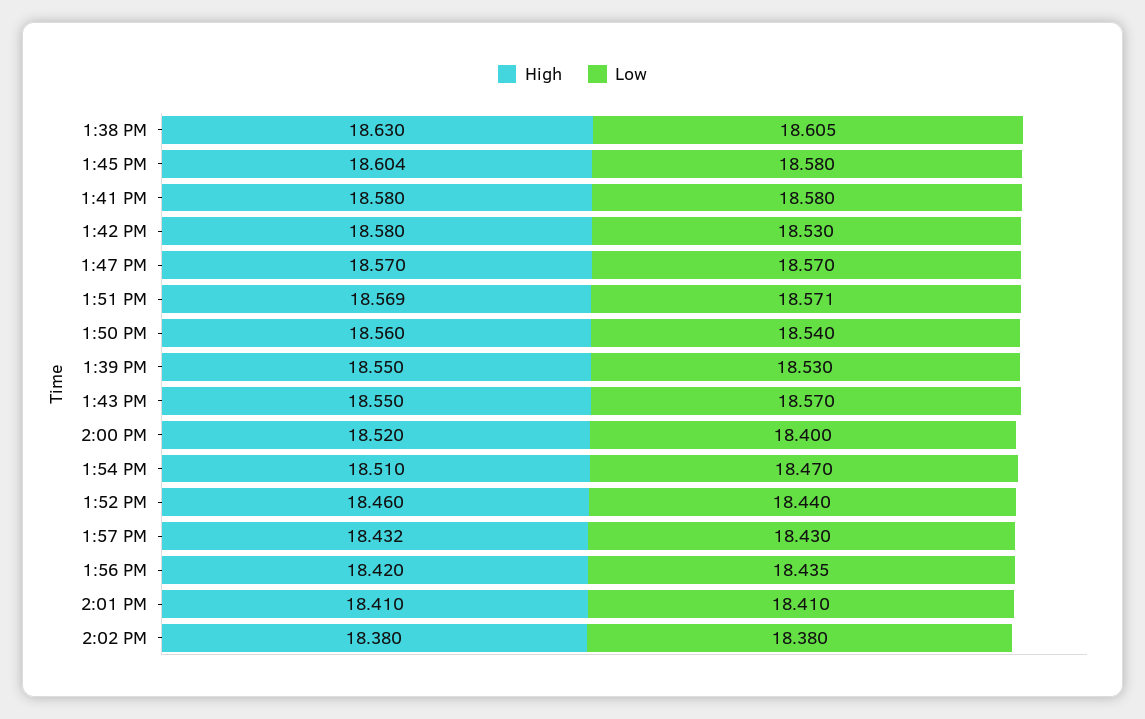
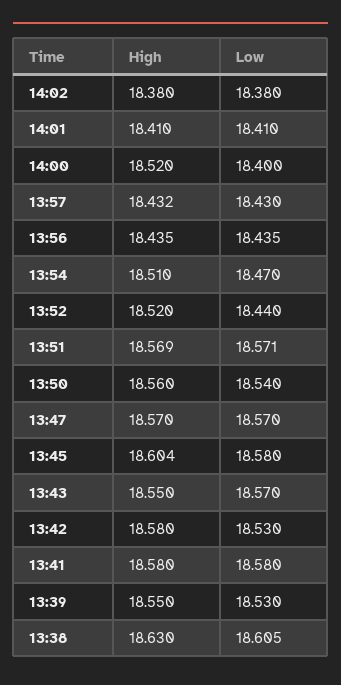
High, 1:52 PM: 18.46 -> 18.52
High, 1:56 PM: 18.42 -> 18.435

